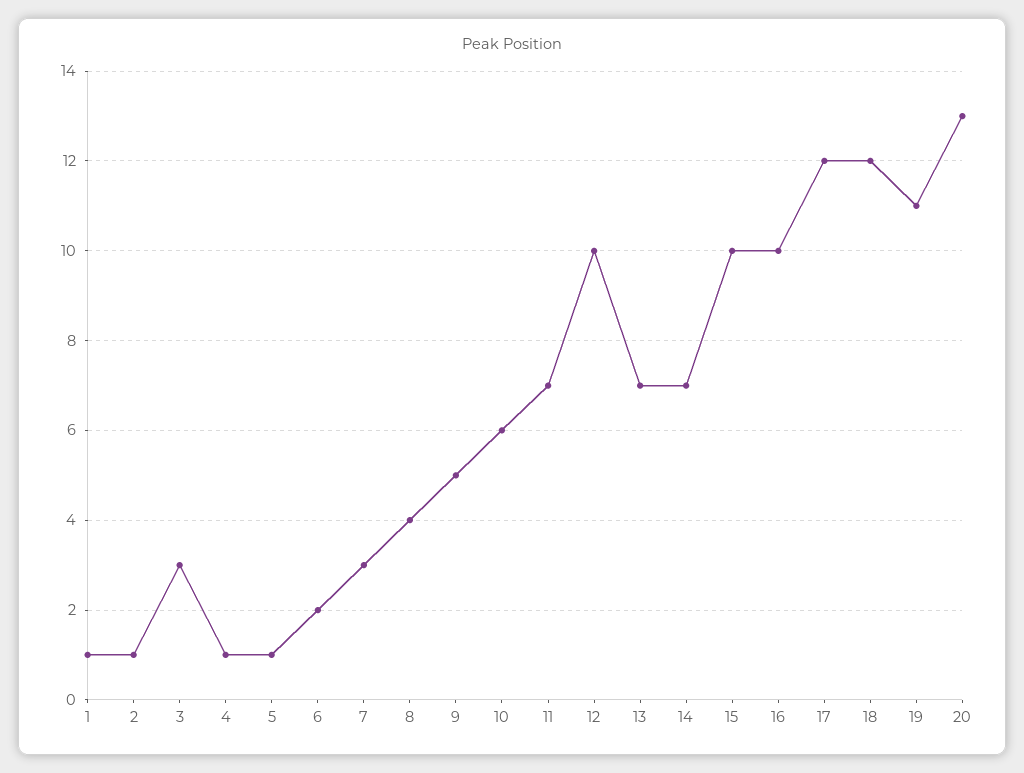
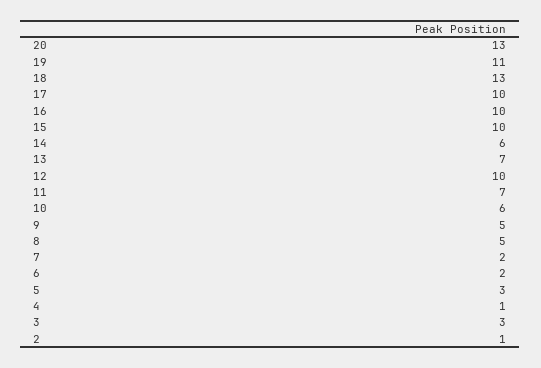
1: 1 -> none
5: 1 -> 3
7: 3 -> 2
8: 4 -> 5
14: 7 -> 6
17: 12 -> 10
18: 12 -> 13

